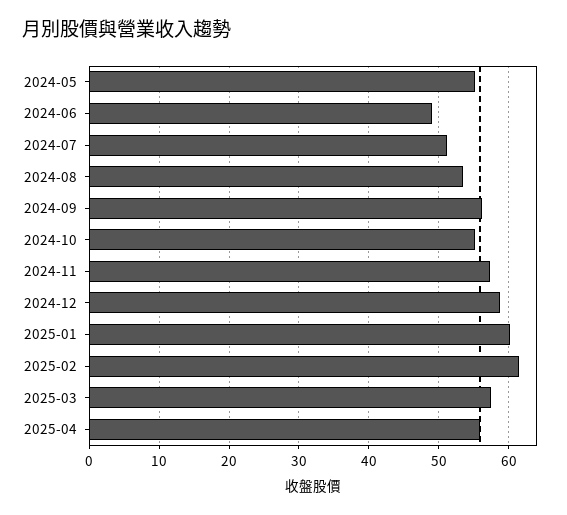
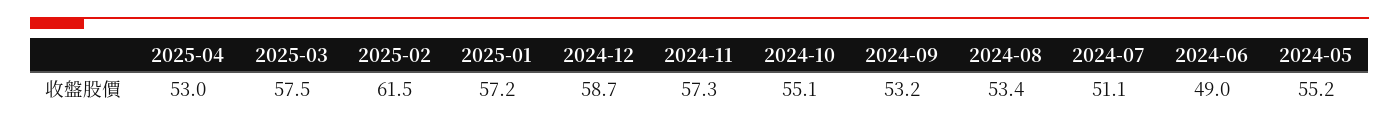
2024-09: 56 -> 53.2
2025-01: 60 -> 57.2
2025-04: 56 -> 53

